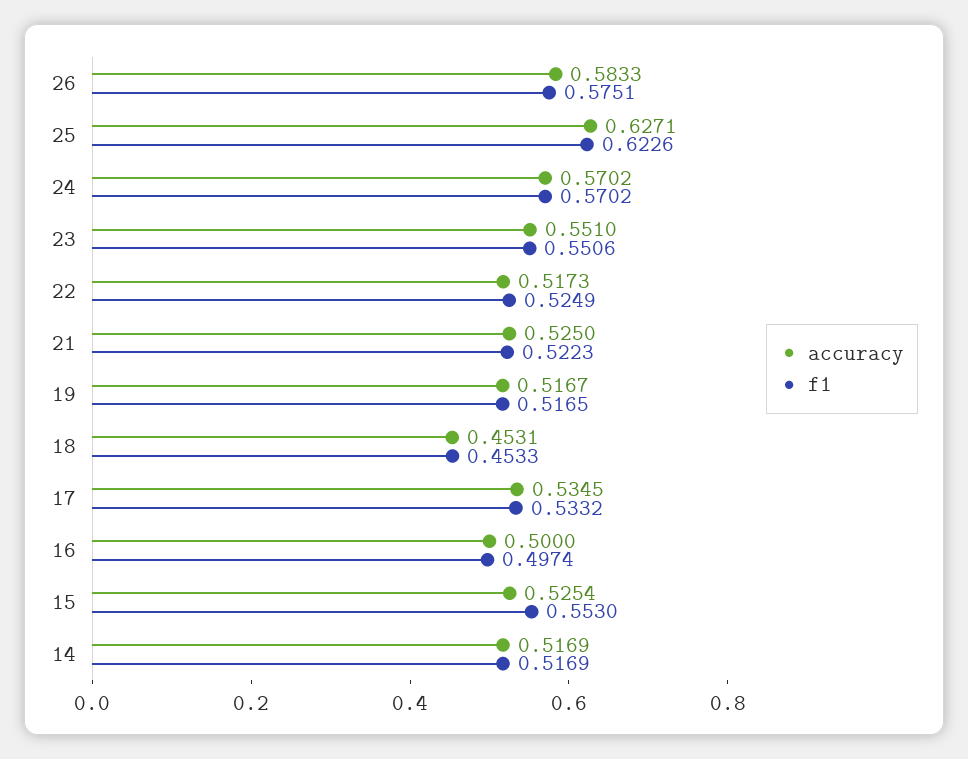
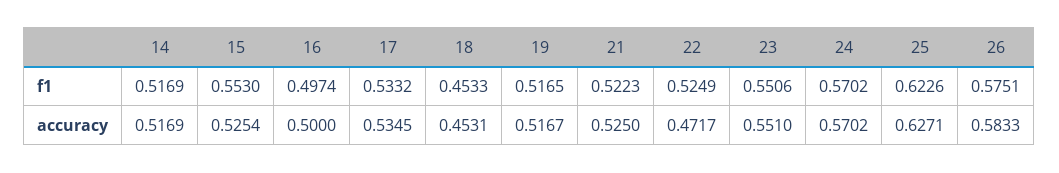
accuracy, 22: 0.5173 -> 0.4717

